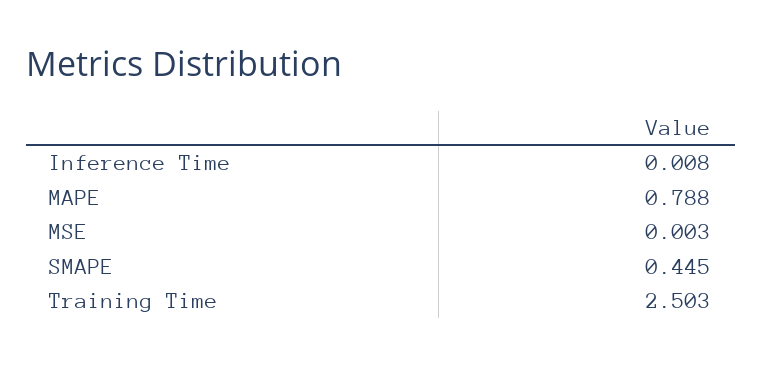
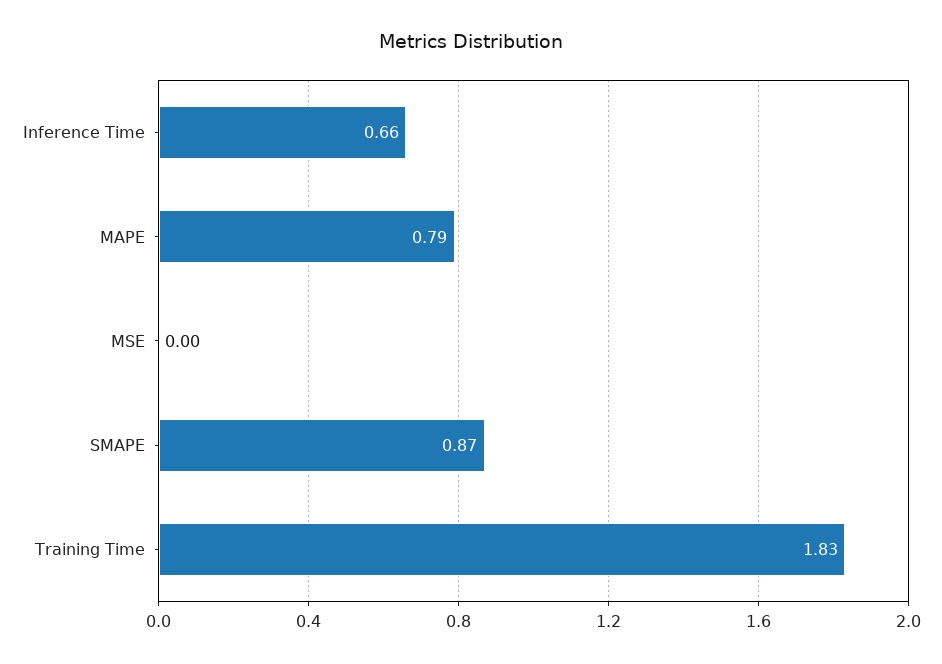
Inference Time: 0.008 -> 0.66
SMAPE: 0.445 -> 0.87
Training Time: 2.503 -> 1.83

